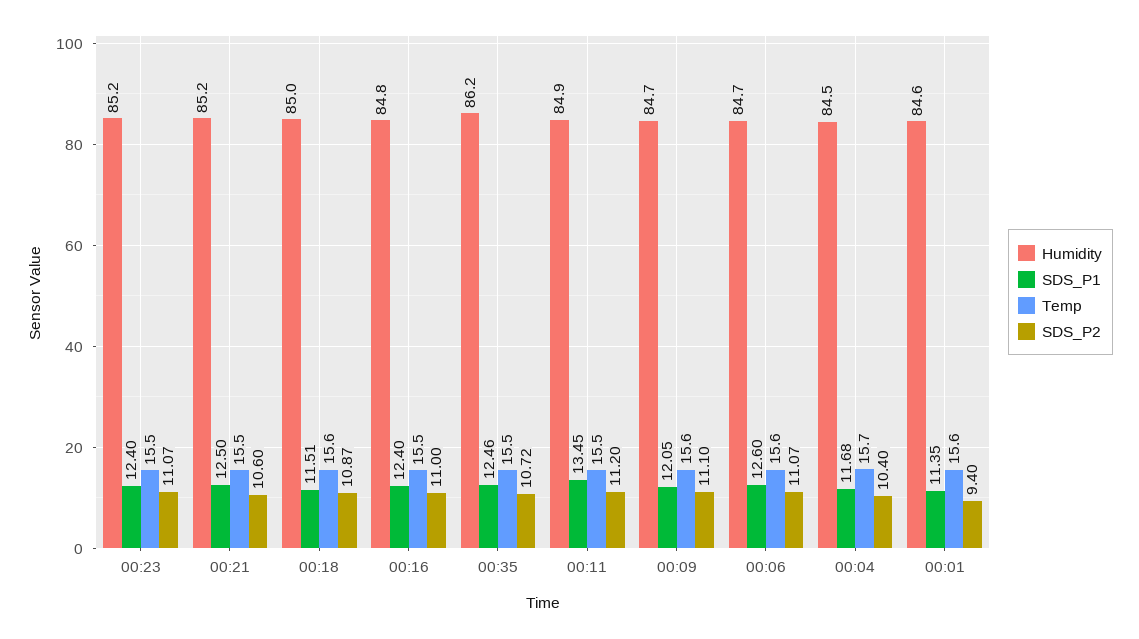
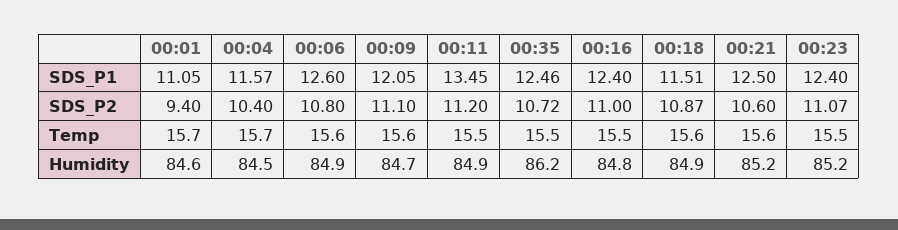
Temp, 00:21: 15.5 -> 15.6
Humidity, 00:18: 85 -> 84.9
Humidity, 00:06: 84.7 -> 84.9
SDS_P2, 00:06: 11.07 -> 10.8
SDS_P1, 00:04: 11.68 -> 11.57
SDS_P1, 00:01: 11.35 -> 11.05
Temp, 00:01: 15.6 -> 15.7

